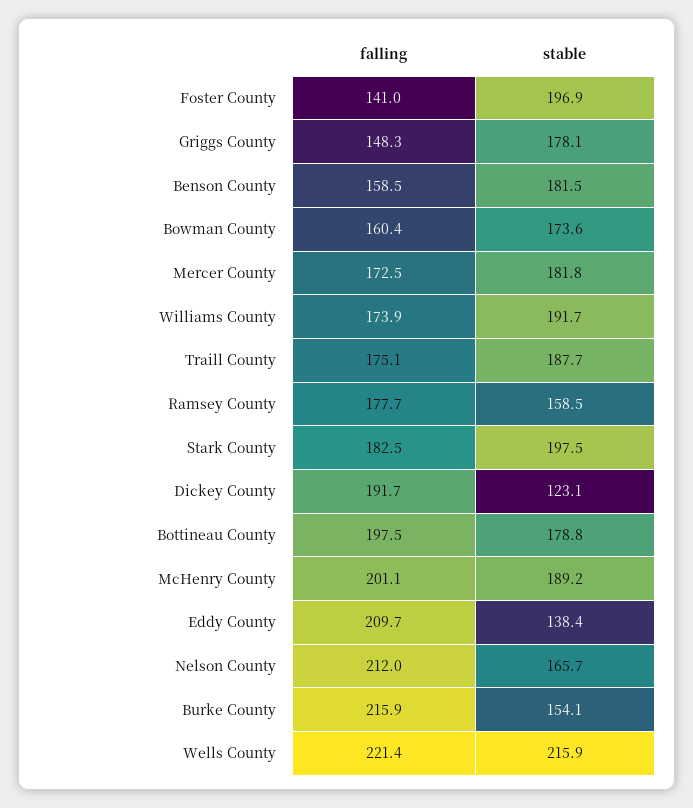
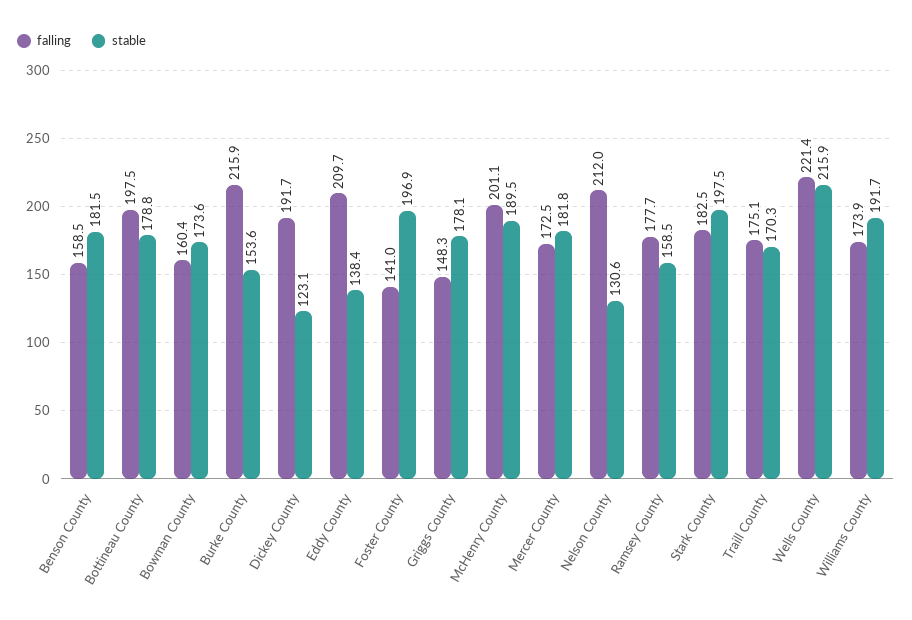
stable, Traill County: 187.7 -> 170.3
stable, McHenry County: 189.2 -> 189.5
stable, Nelson County: 165.7 -> 130.6
stable, Burke County: 154.1 -> 153.6

